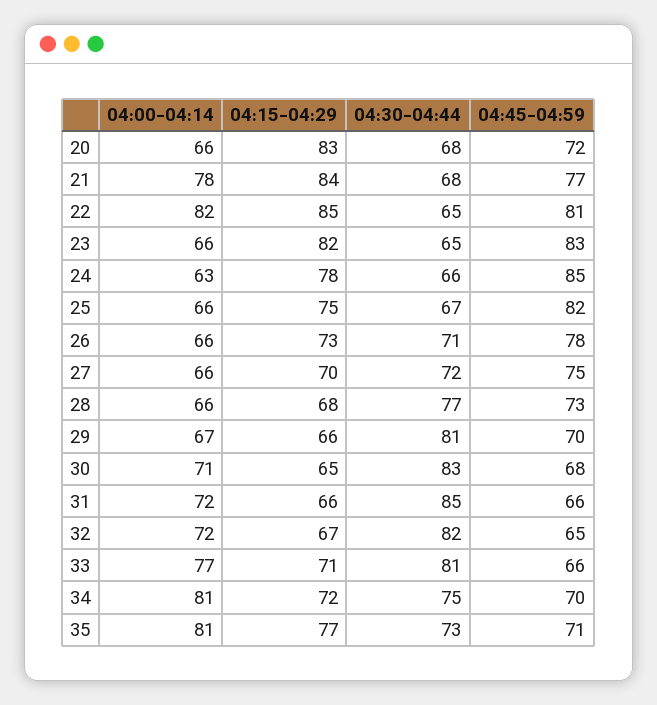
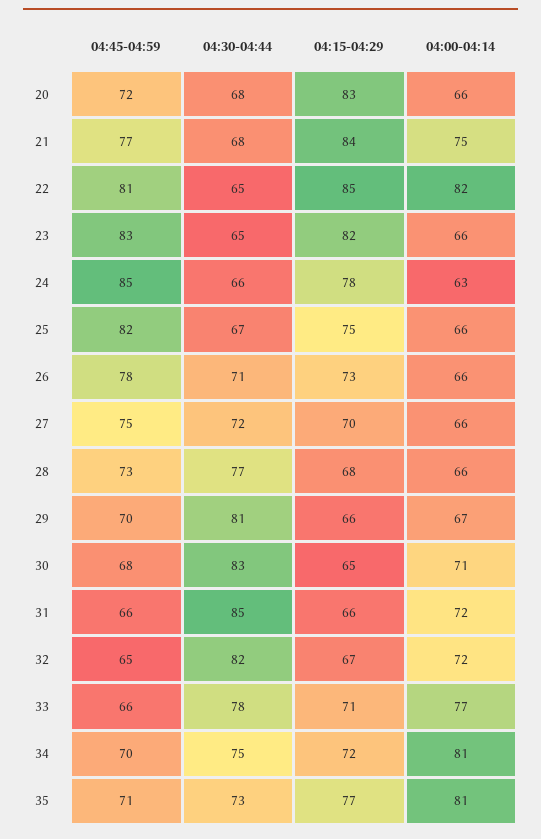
04:00-04:14, 21: 78 -> 75
04:30-04:44, 33: 81 -> 78

